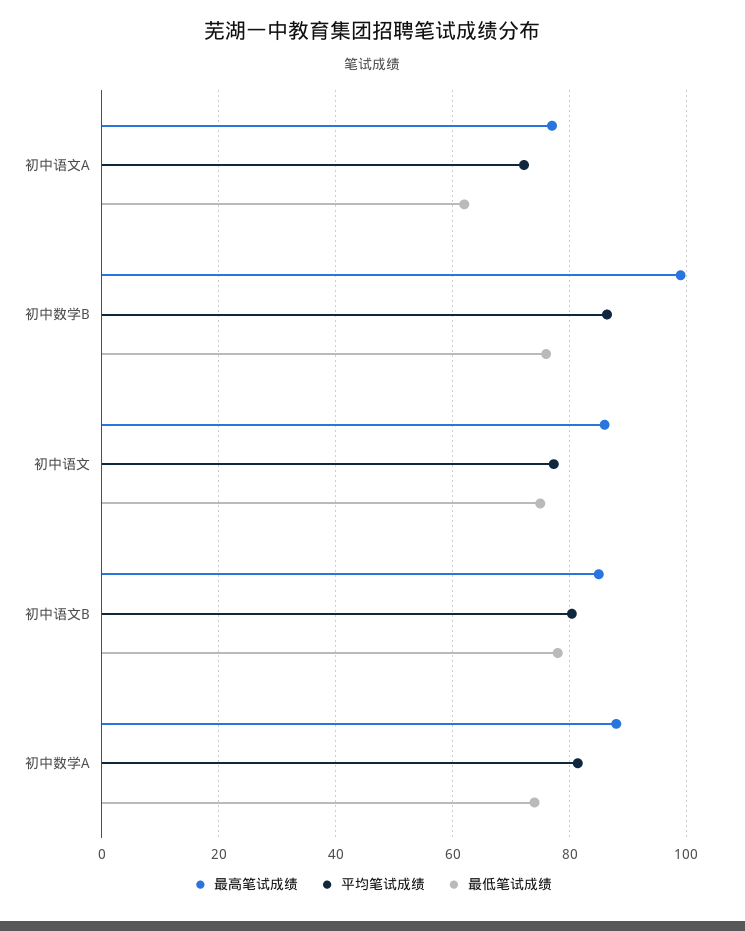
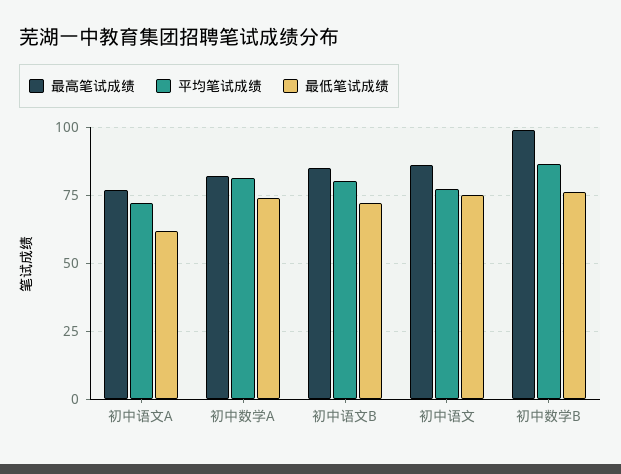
最低笔试成绩, 初中语文B: 78 -> 72.5
最高笔试成绩, 初中数学A: 88 -> 82.5

